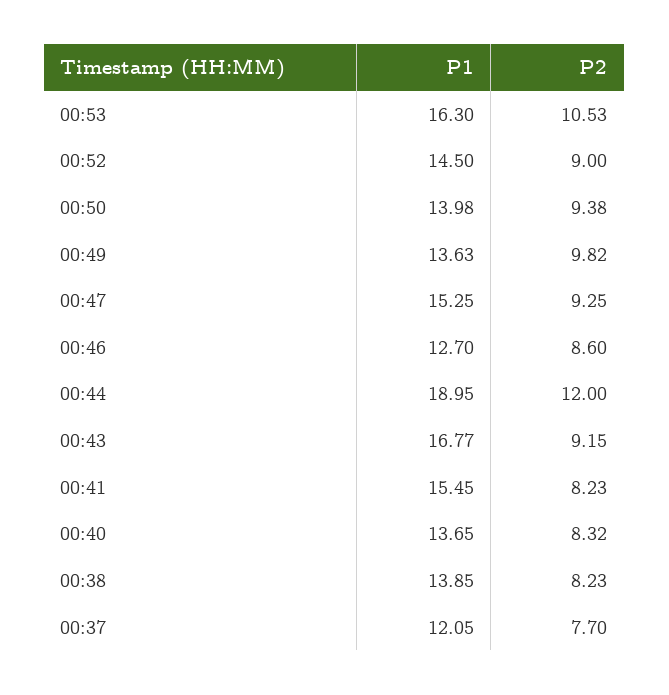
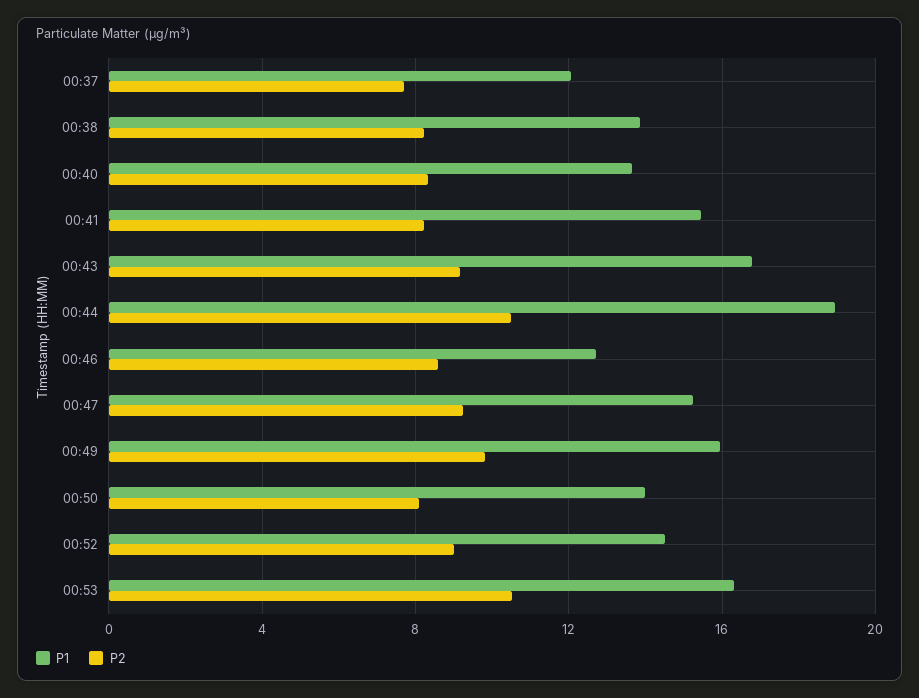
P2, 00:50: 9.38 -> 8
P1, 00:49: 13.63 -> 16
P2, 00:44: 12 -> 10.5

